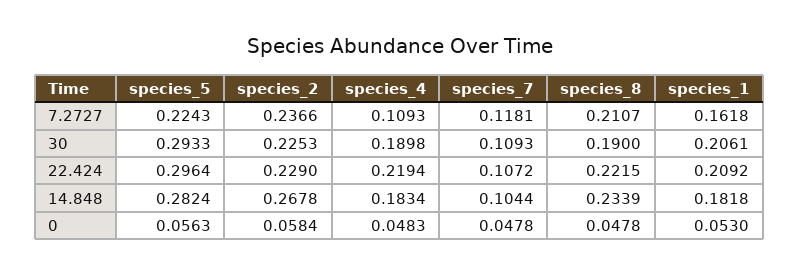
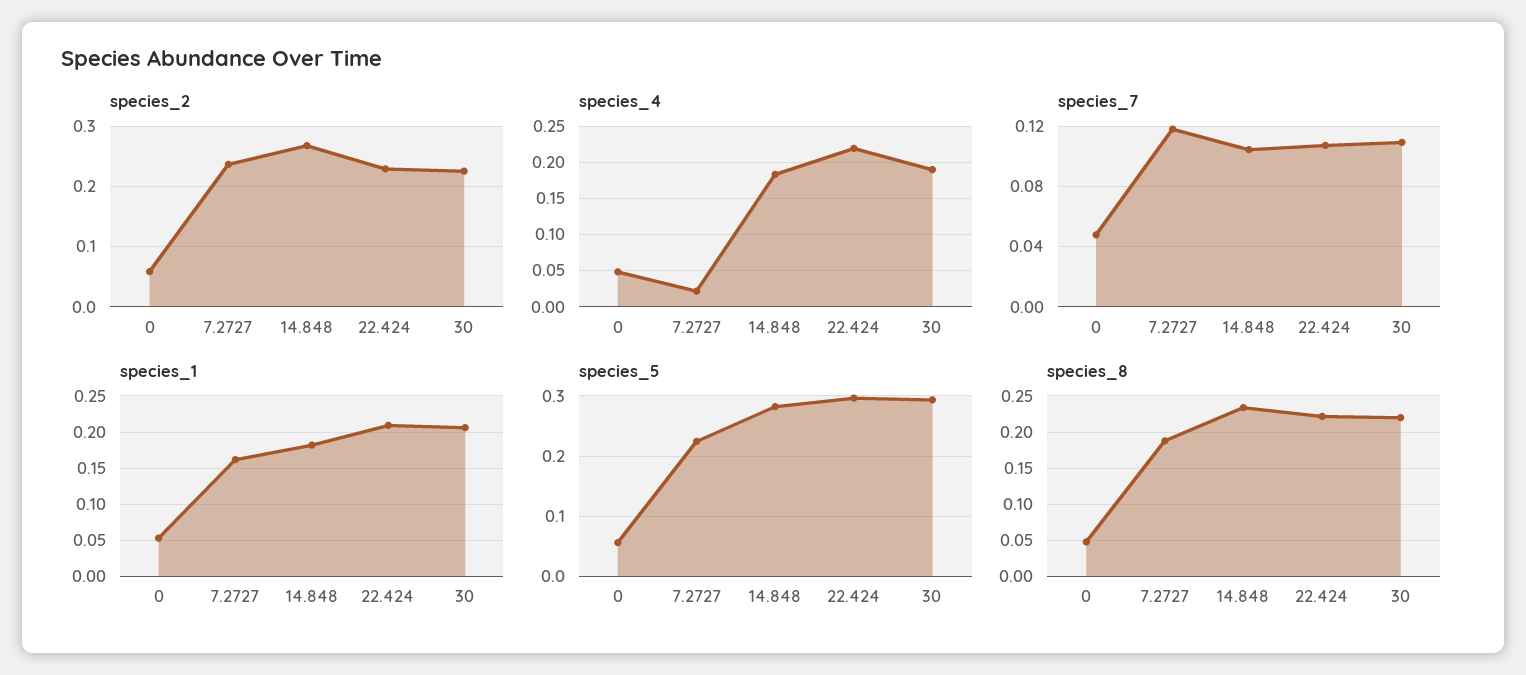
species_4, 7.2727: 0.1093 -> 0.02
species_8, 7.2727: 0.2107 -> 0.19
species_8, 30: 0.19 -> 0.22

